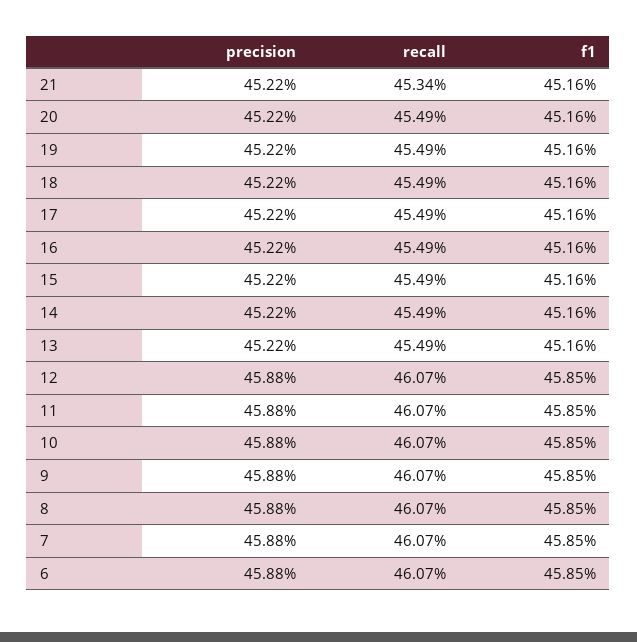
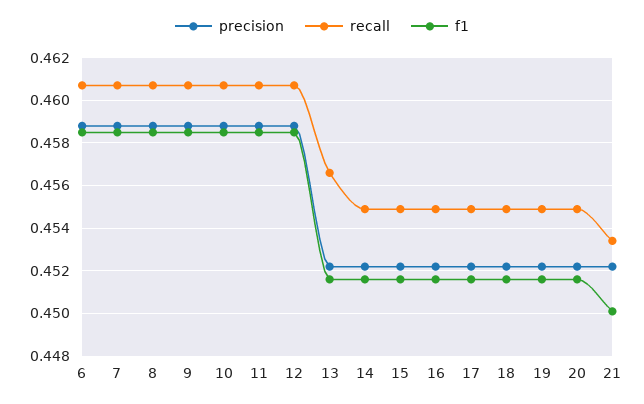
f1, 21: 0.4516 -> 0.45
recall, 13: 0.4549 -> 0.4565

